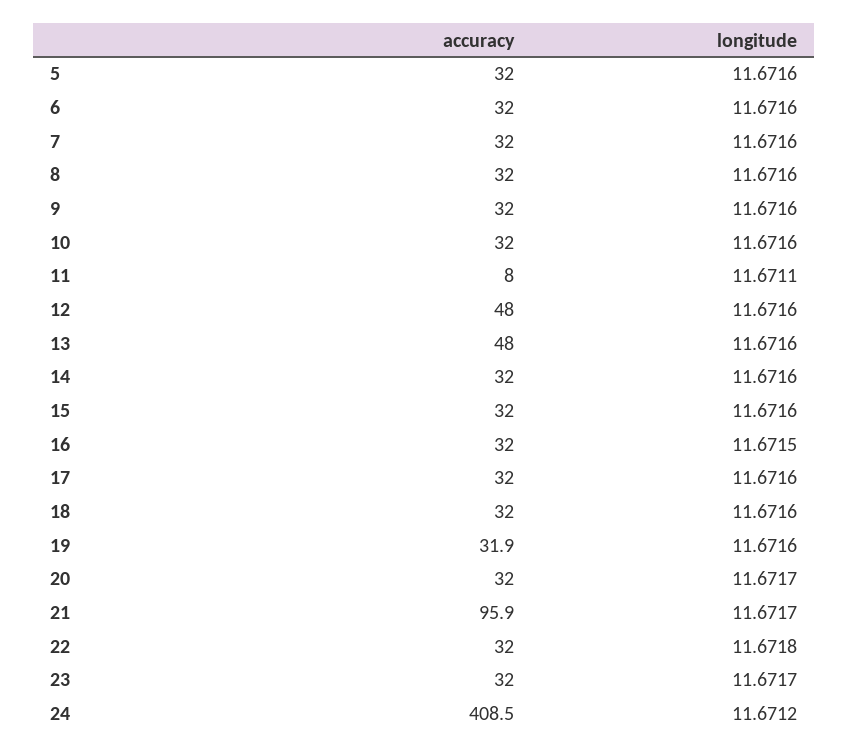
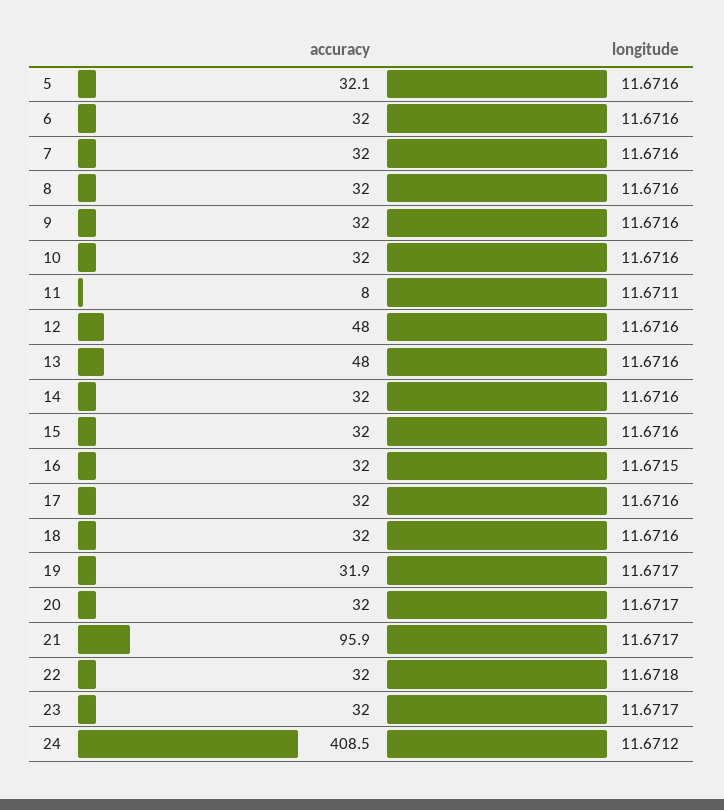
accuracy, 5: 32 -> 32.1
longitude, 19: 11.6716 -> 11.6717

